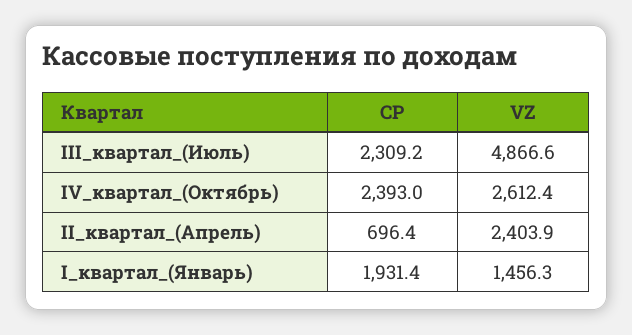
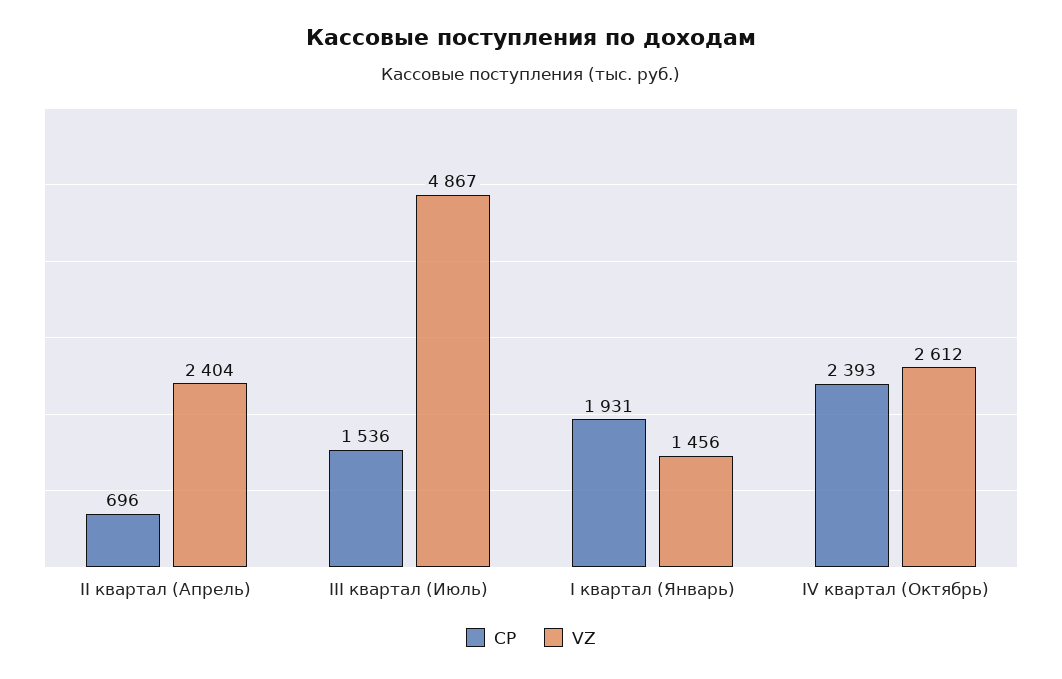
CP, III_квартал_(Июль): 2309.2 -> 1536

